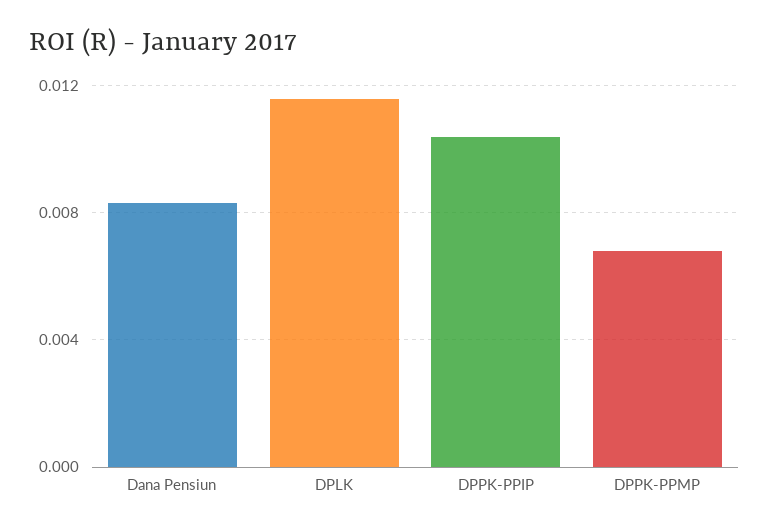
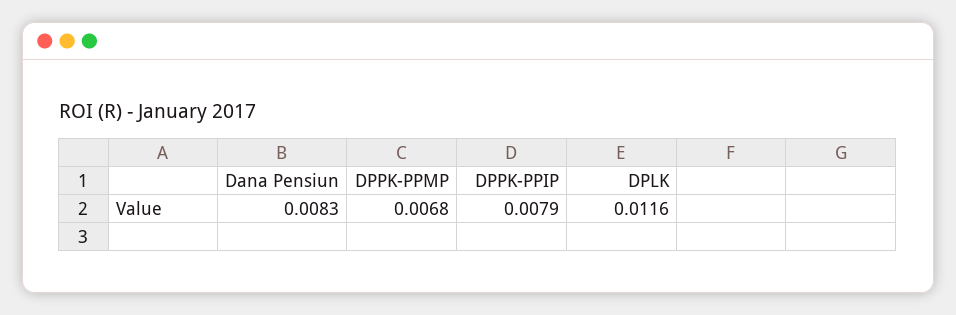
DPPK-PPIP: 0.0105 -> 0.0079

